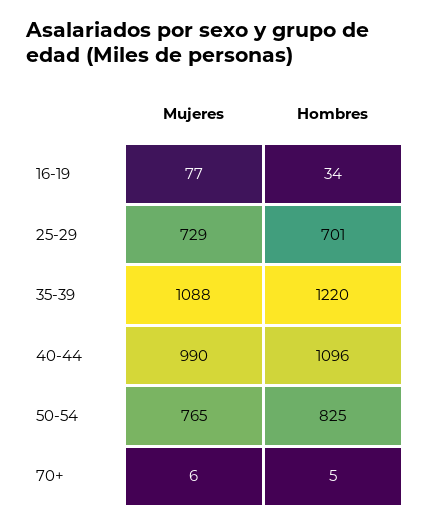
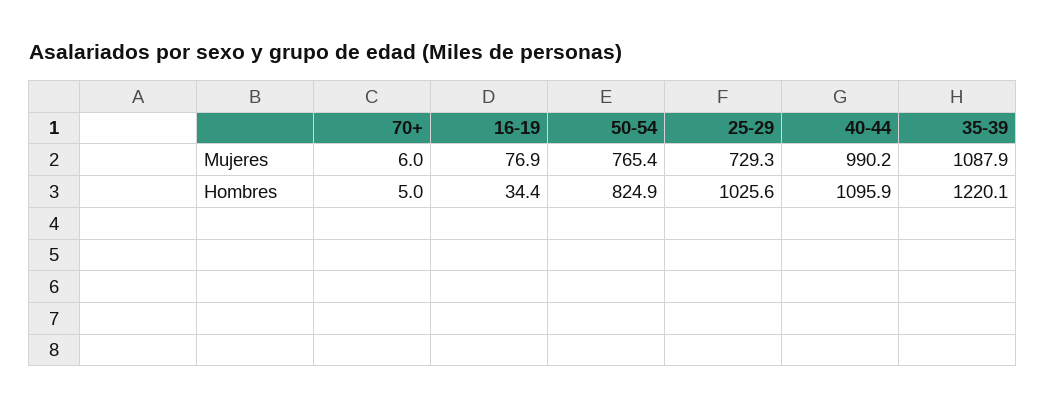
Hombres, 25-29: 701 -> 1025.6

